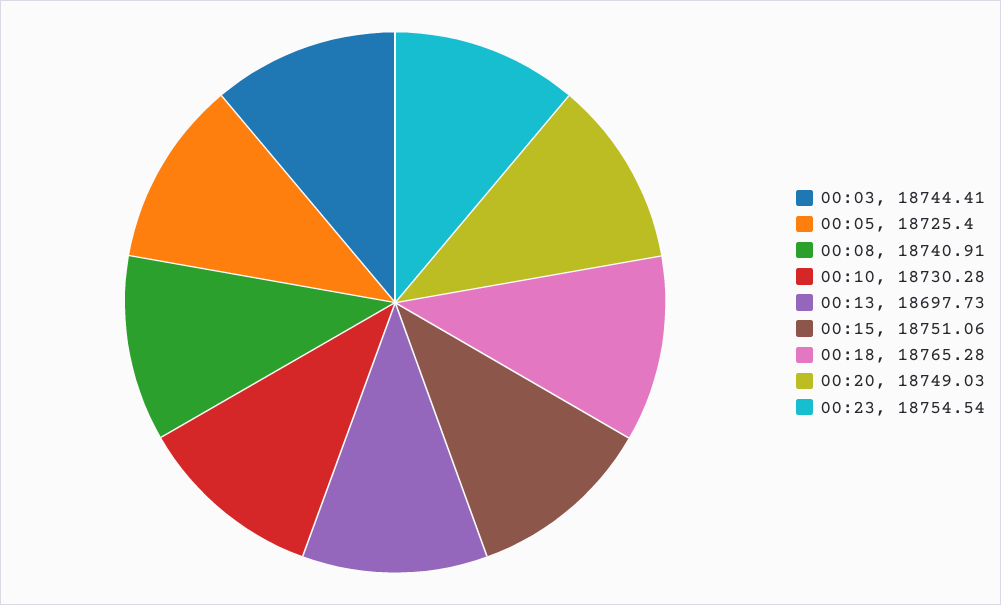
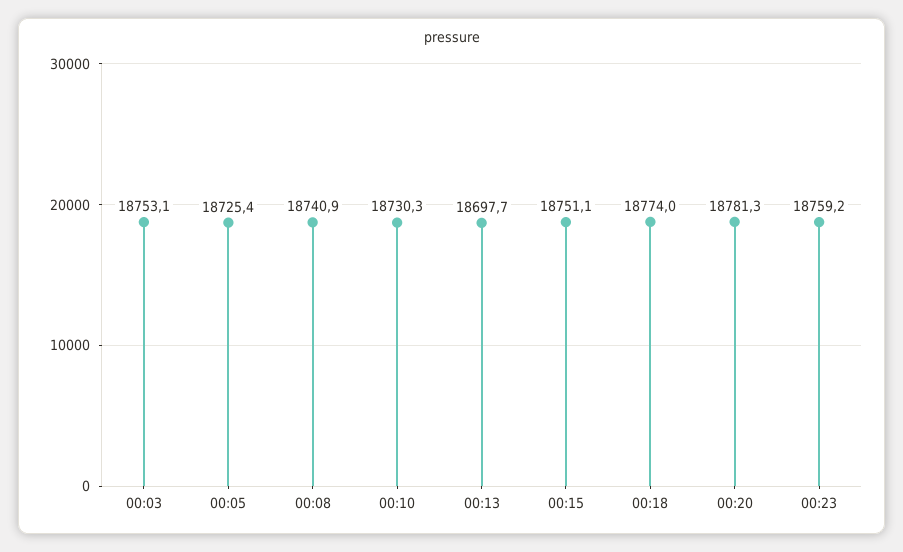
00:03: 18744.41 -> 18753.1
00:18: 18765.28 -> 18774
00:20: 18749.03 -> 18781.3
00:23: 18754.54 -> 18759.2

